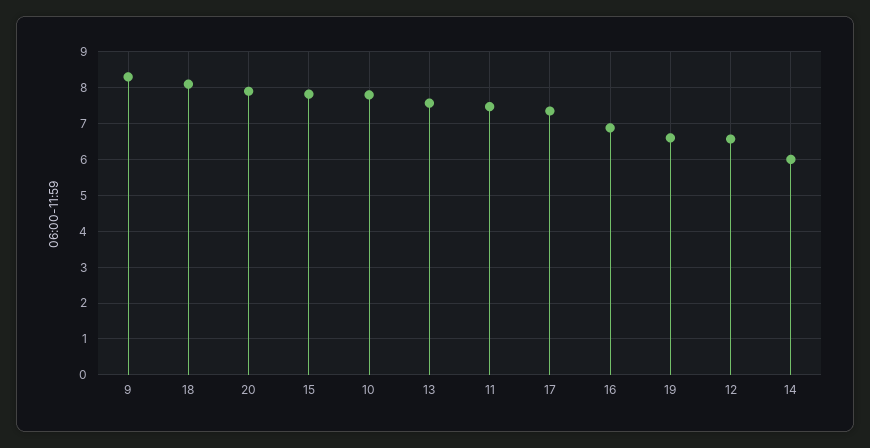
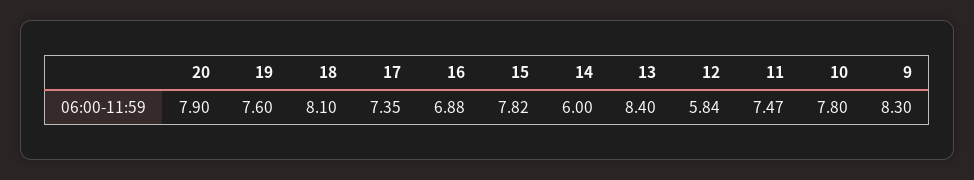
13: 7.6 -> 8.4
19: 6.6 -> 7.6
12: 6.6 -> 5.84

